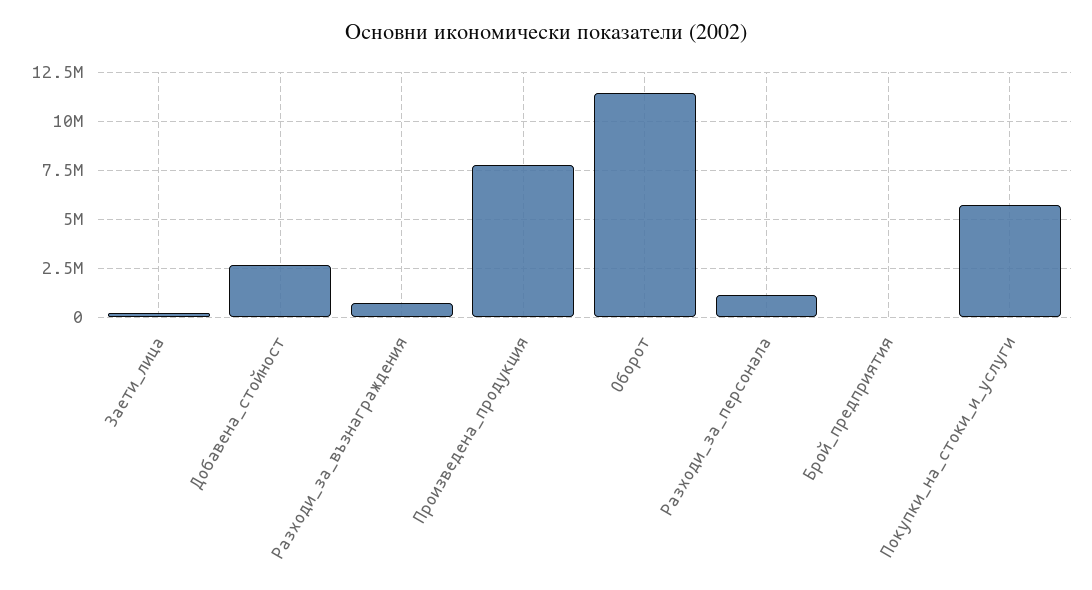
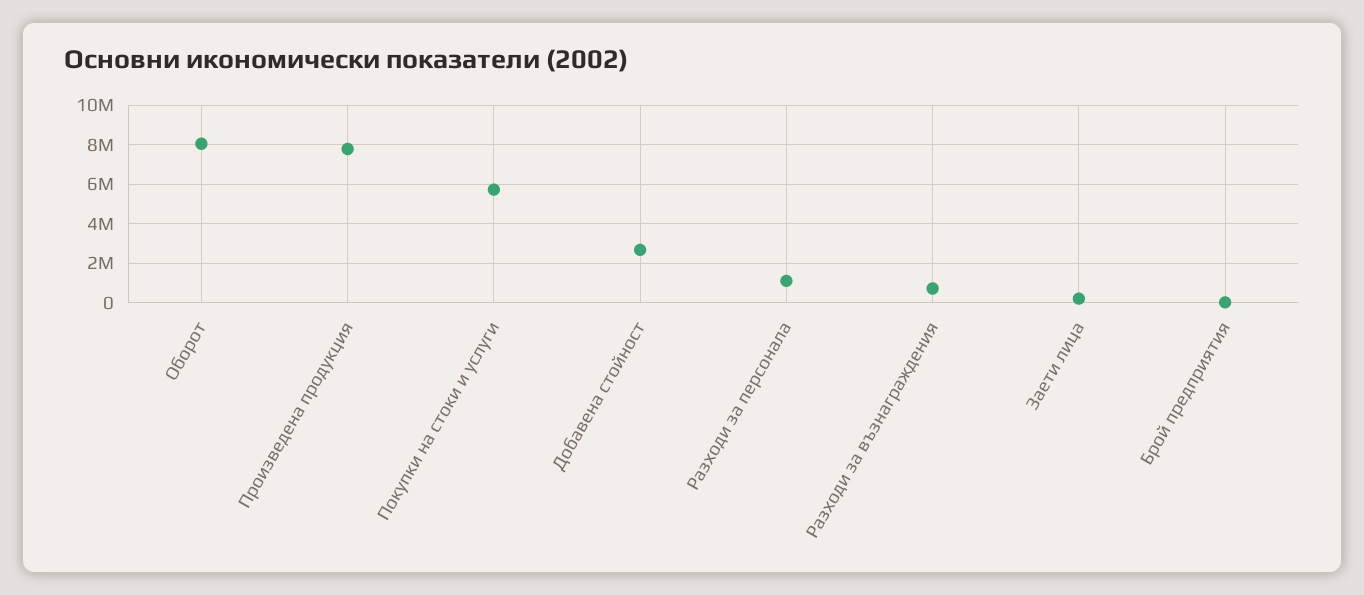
Оборот: 11500000 -> 8000000

